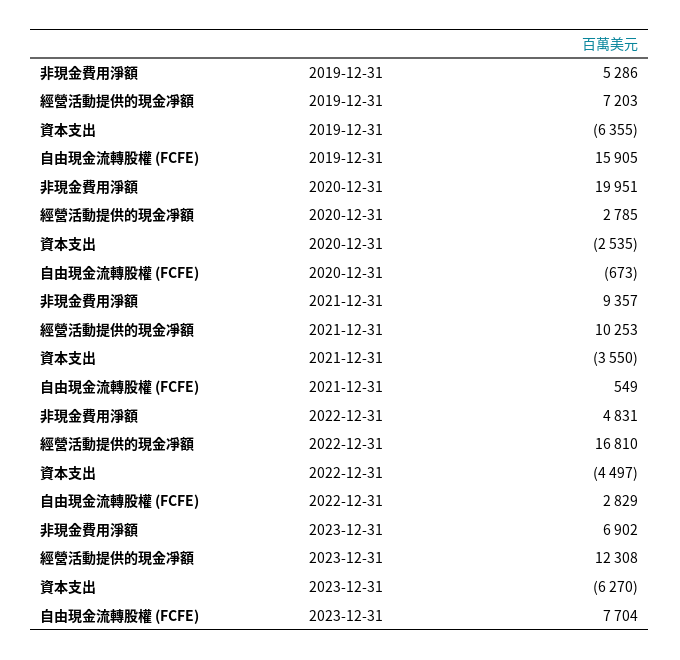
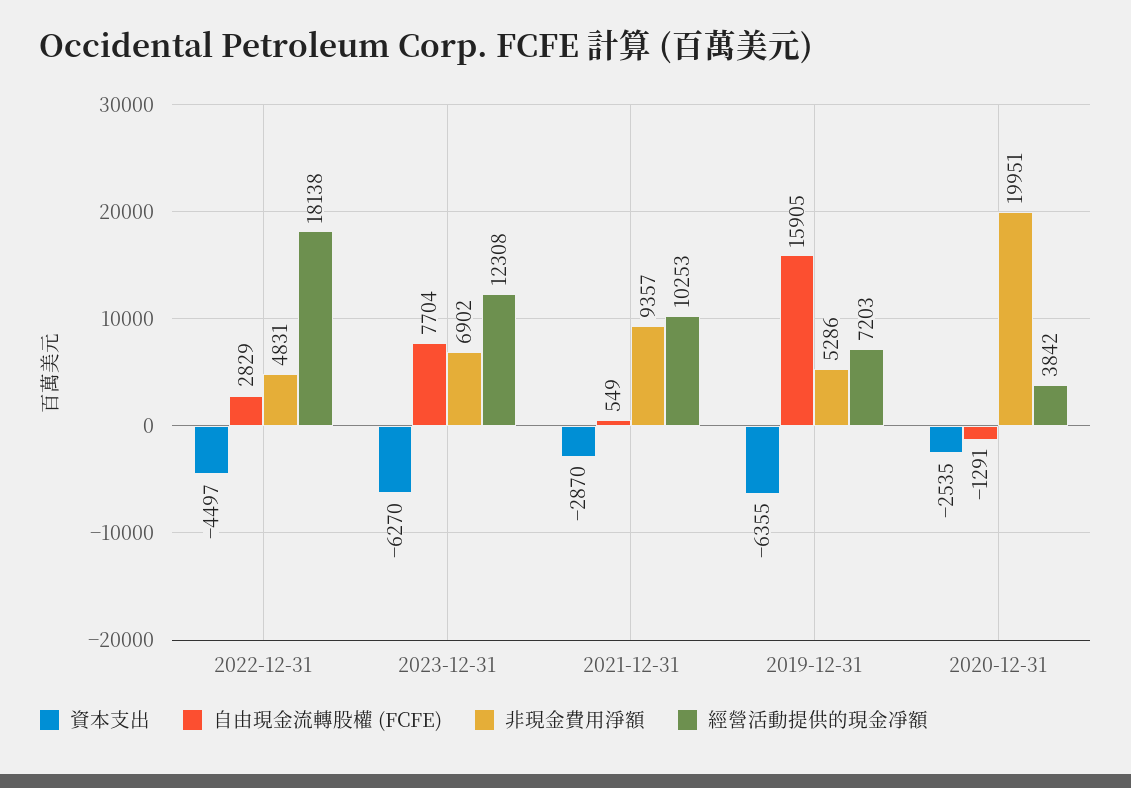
經營活動提供的現金凈額, 2020-12-31: 2785 -> 3842
自由現金流轉股權 (FCFE), 2020-12-31: -673 -> -1291
資本支出, 2021-12-31: -3550 -> -2870
經營活動提供的現金凈額, 2022-12-31: 16810 -> 18138

